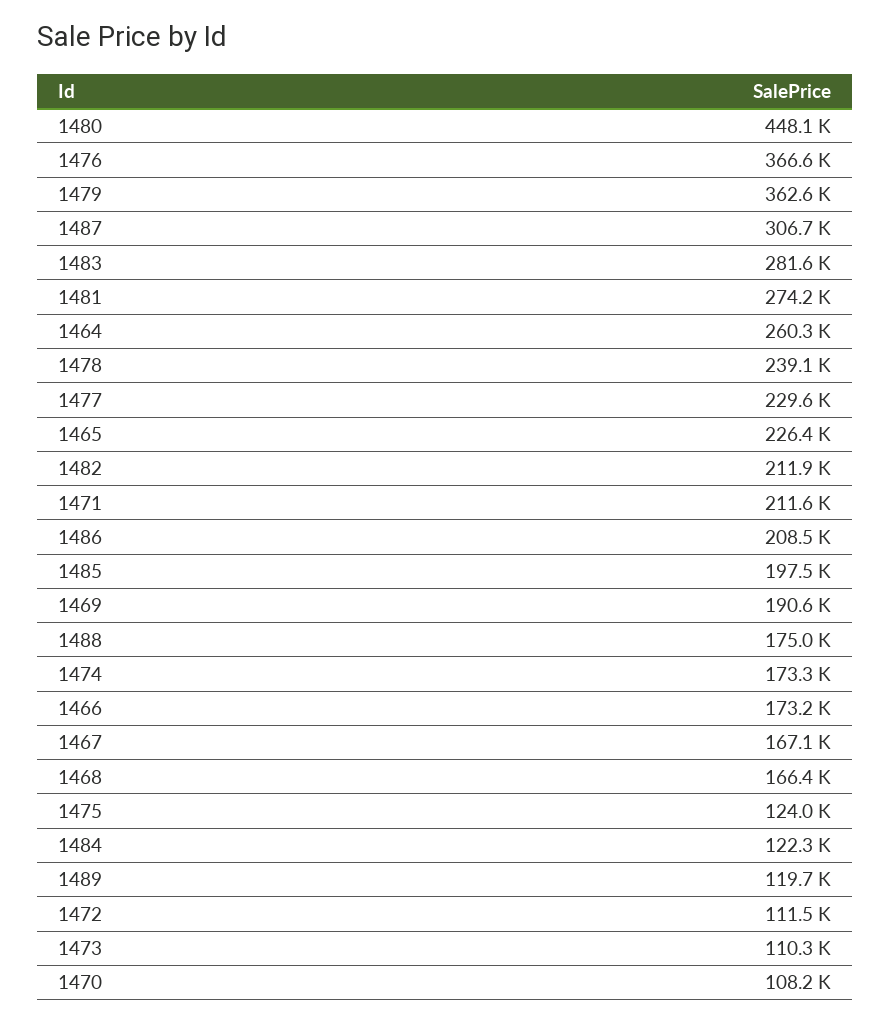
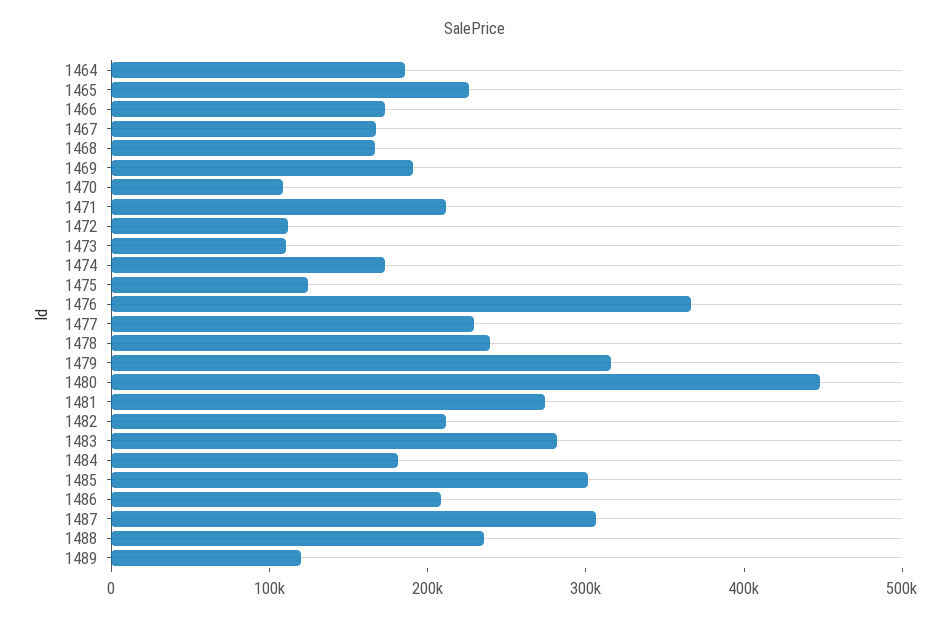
1479: 362600 -> 320000
1464: 260300 -> 180000
1485: 197500 -> 300000
1488: 175000 -> 240000
1484: 122300 -> 180000

